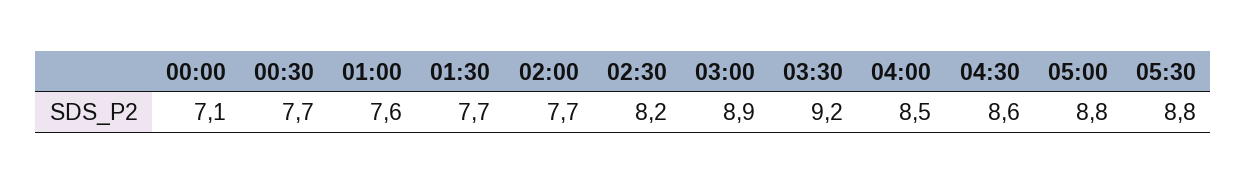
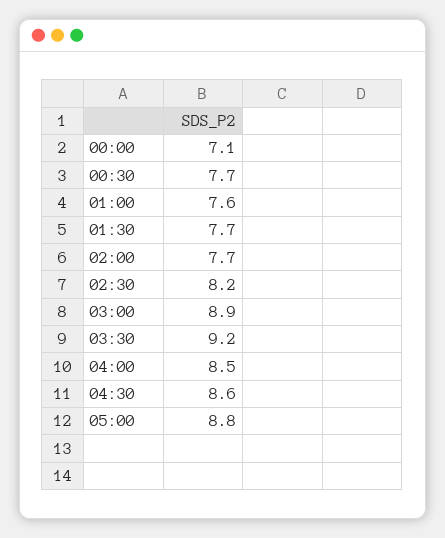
05:30: 8.8 -> none

